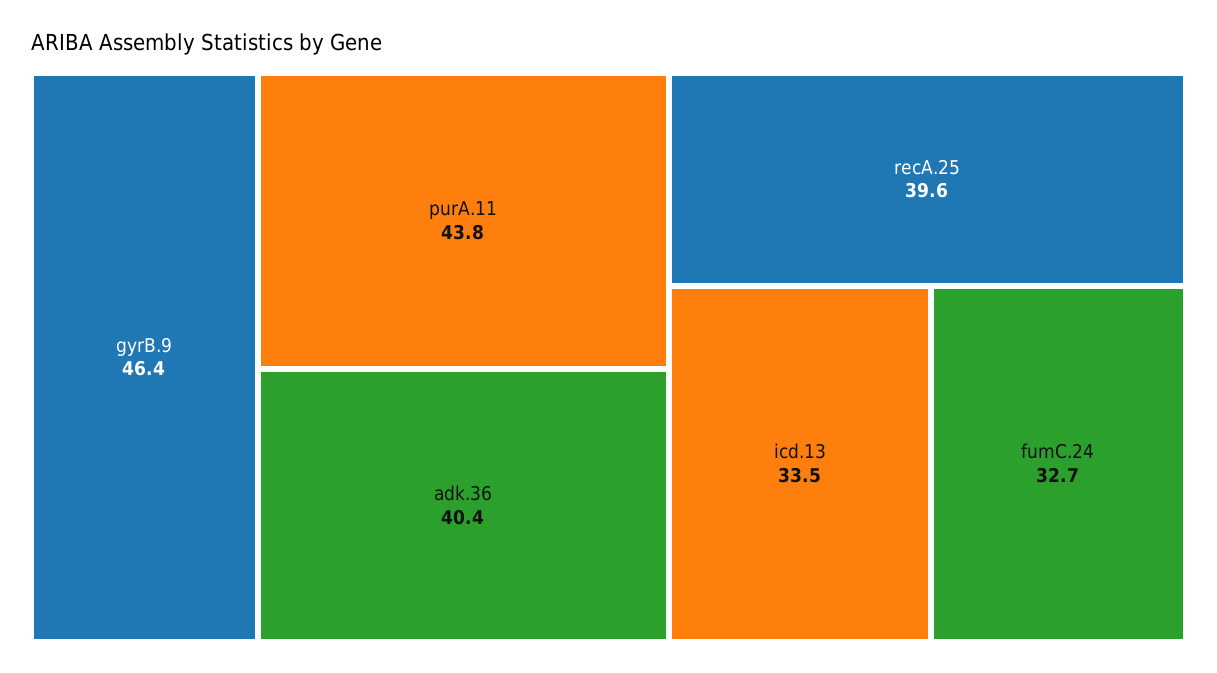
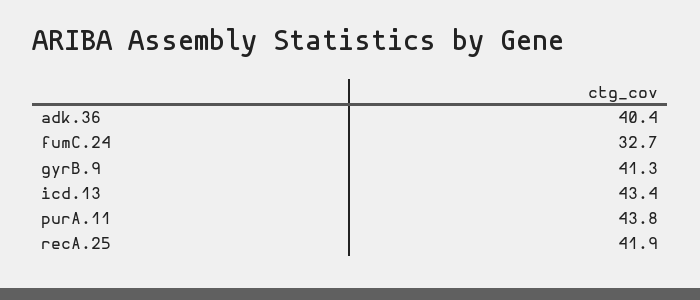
gyrB.9: 46.4 -> 41.3
recA.25: 39.6 -> 41.9
icd.13: 33.5 -> 43.4

